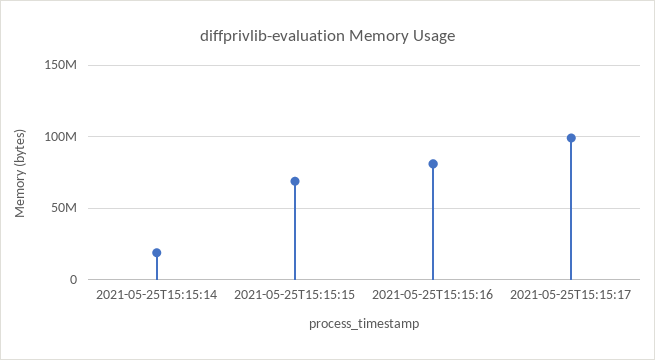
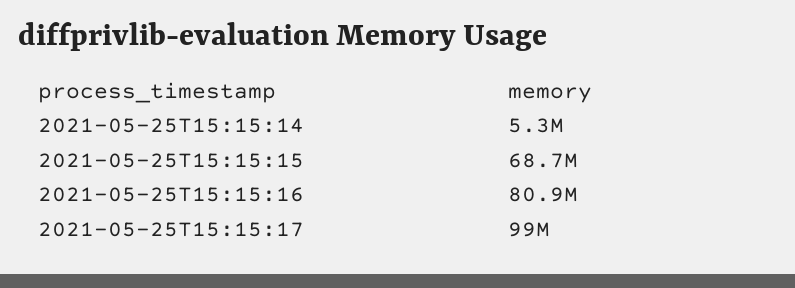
2021-05-25T15:15:14: 20000000 -> 5300000

